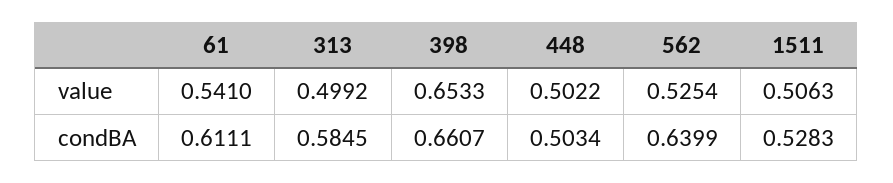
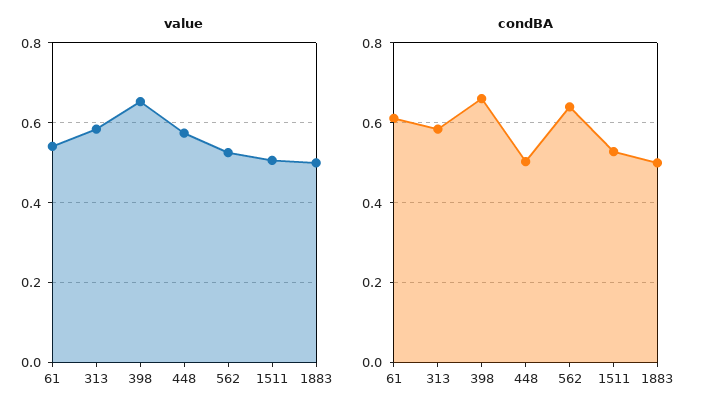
value, 313: 0.4992 -> 0.58
value, 448: 0.5022 -> 0.58
value, 1883: none -> 0.5
condBA, 1883: none -> 0.5

